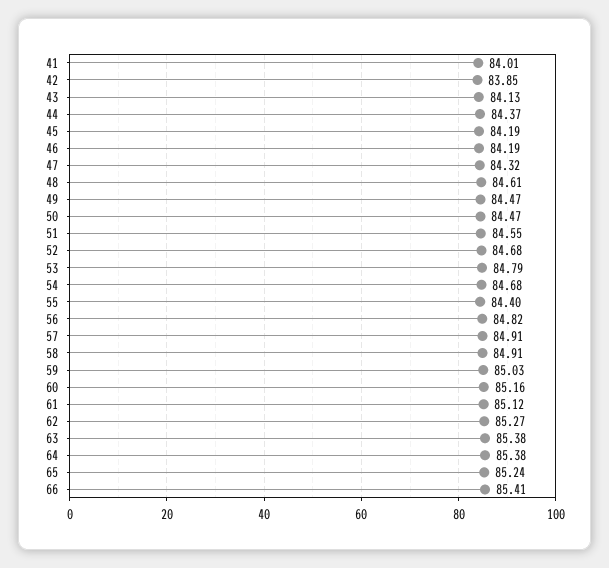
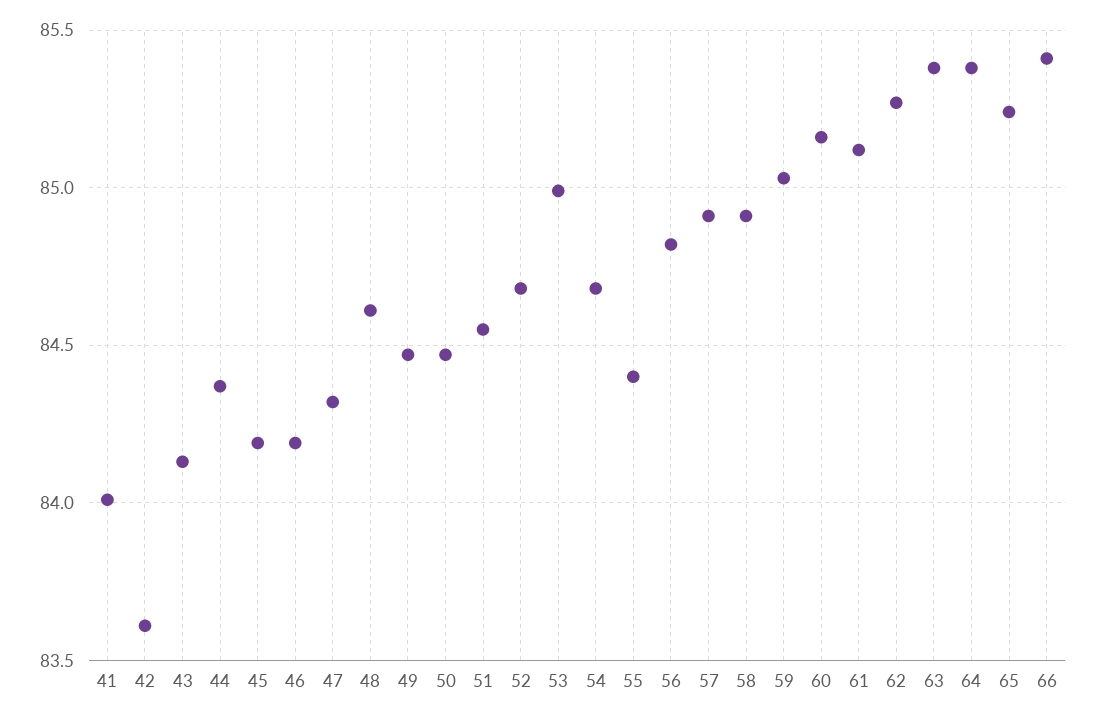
42: 83.85 -> 83.6
53: 84.79 -> 85

